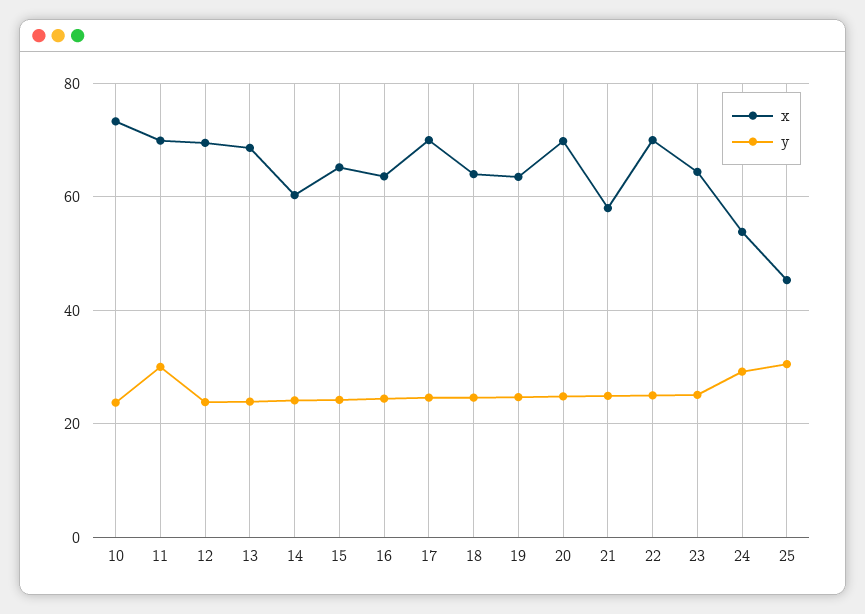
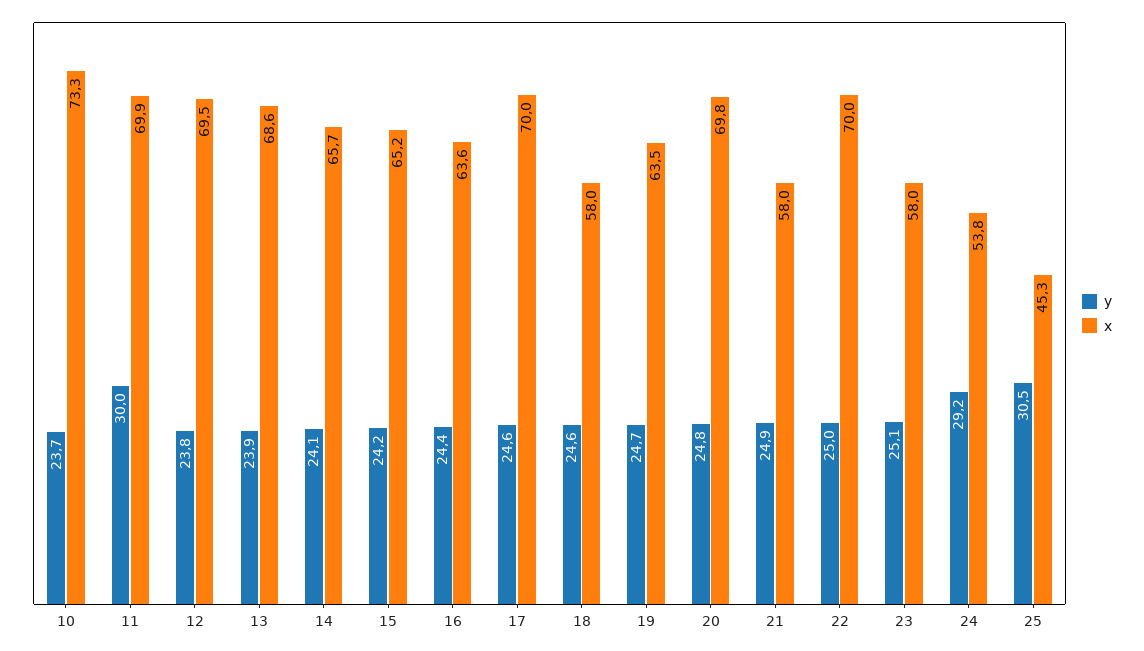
x, 14: 60 -> 65.7
x, 18: 64 -> 58
x, 23: 64 -> 58

